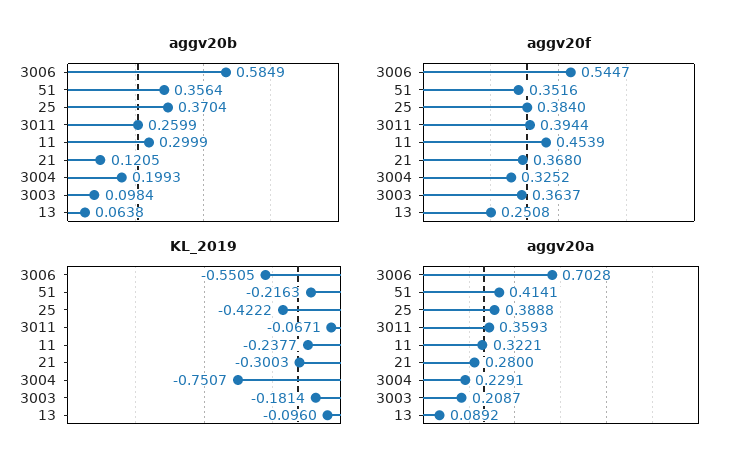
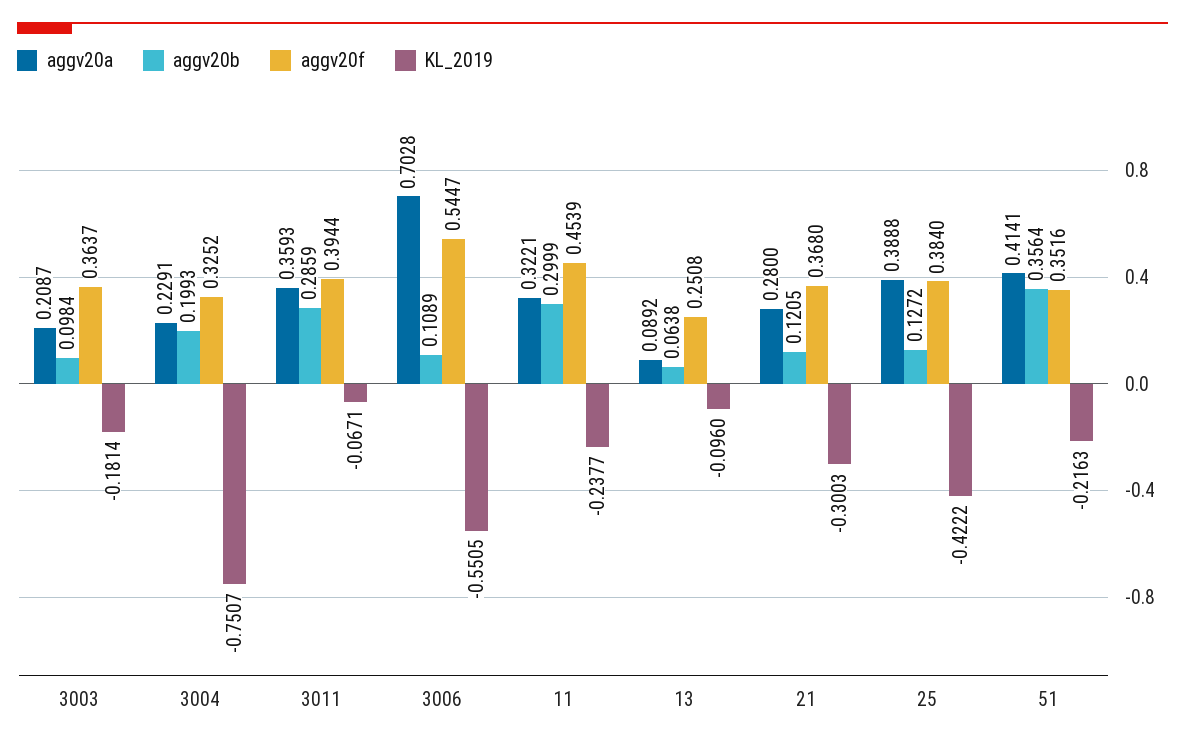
aggv20b, 3006: 0.5849 -> 0.1089
aggv20b, 25: 0.3704 -> 0.1272
aggv20b, 3011: 0.2599 -> 0.2859

